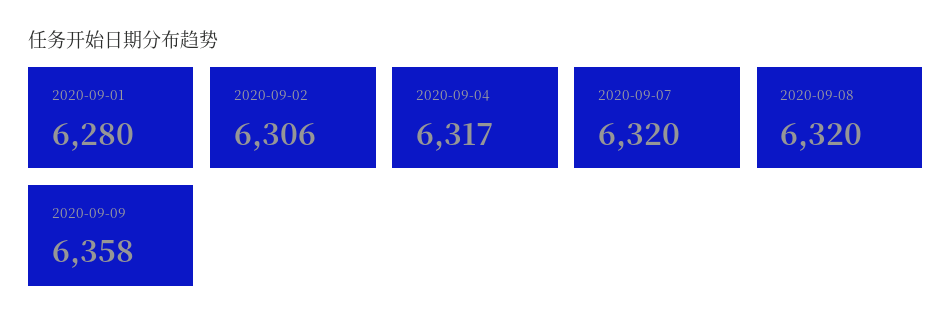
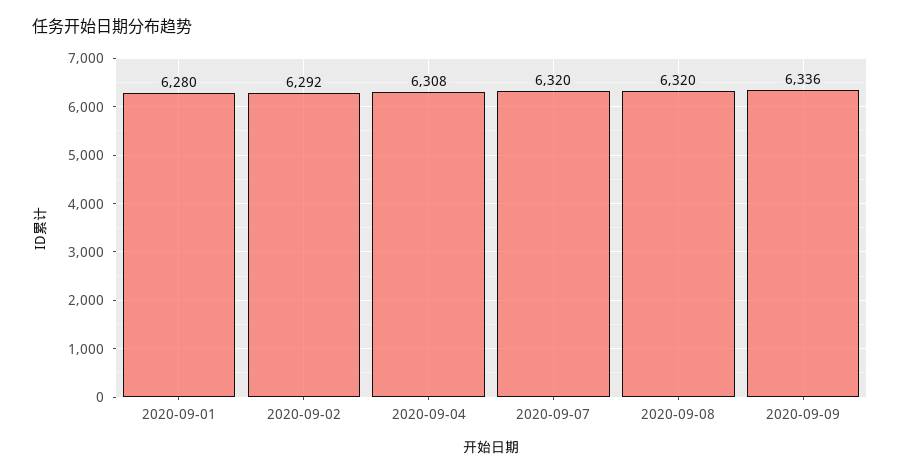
2020-09-02: 6306 -> 6292
2020-09-04: 6317 -> 6308
2020-09-09: 6358 -> 6336

